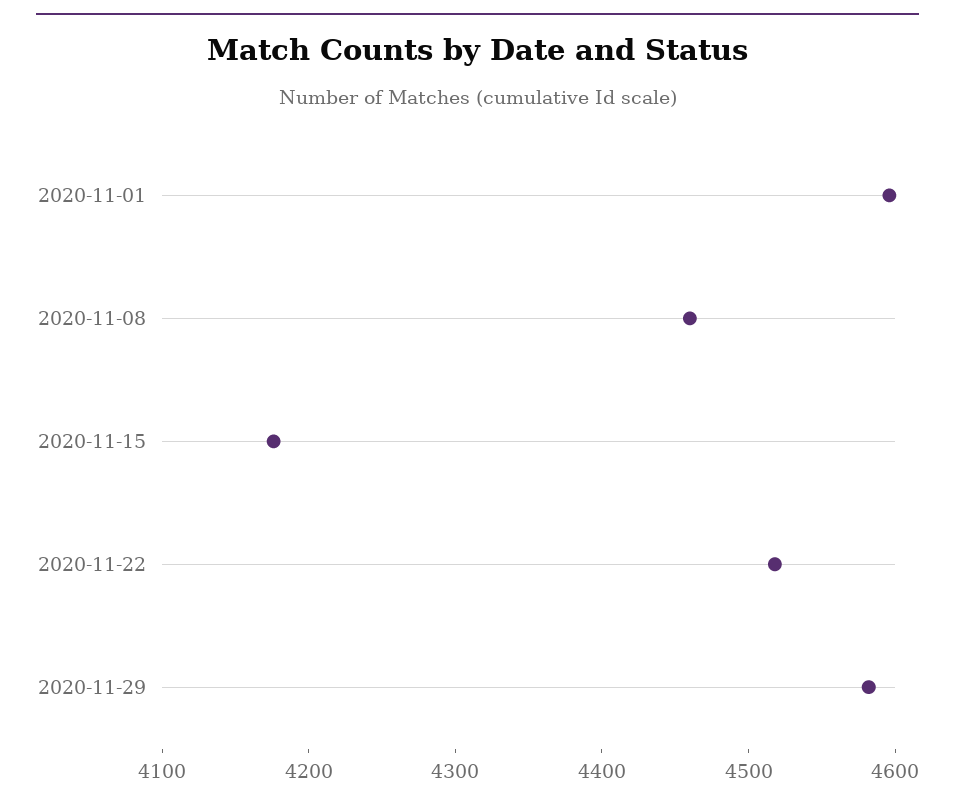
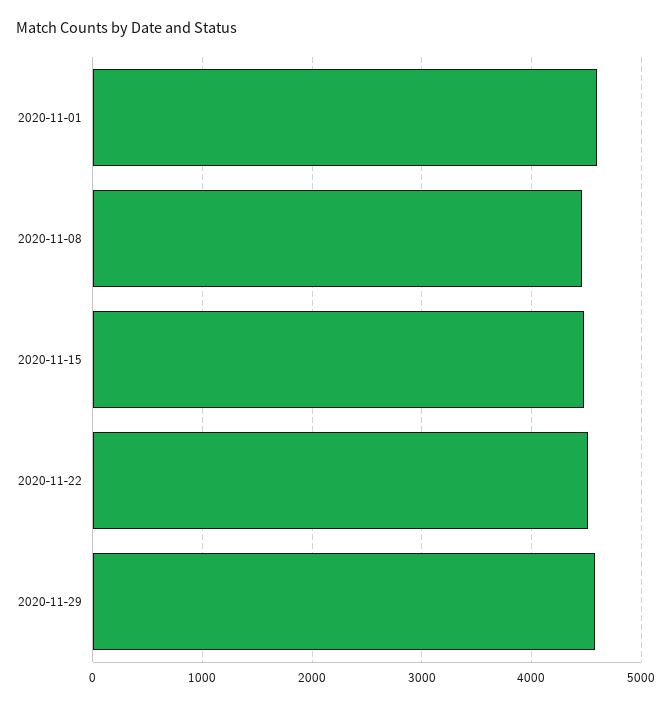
2020-11-15: 4180 -> 4500

